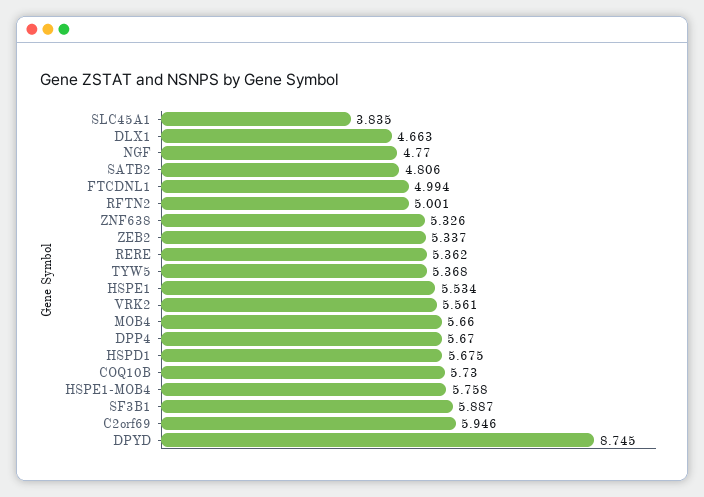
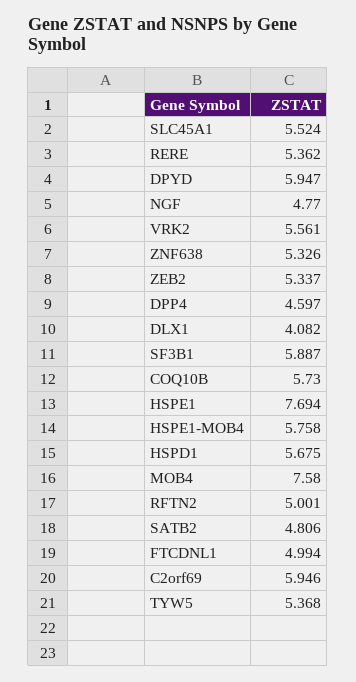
SLC45A1: 3.835 -> 5.524
DLX1: 4.663 -> 4.082
HSPE1: 5.534 -> 7.694
MOB4: 5.66 -> 7.58
DPP4: 5.67 -> 4.597
DPYD: 8.745 -> 5.947

